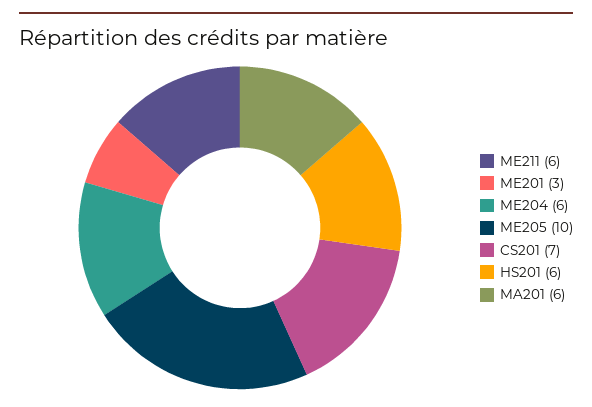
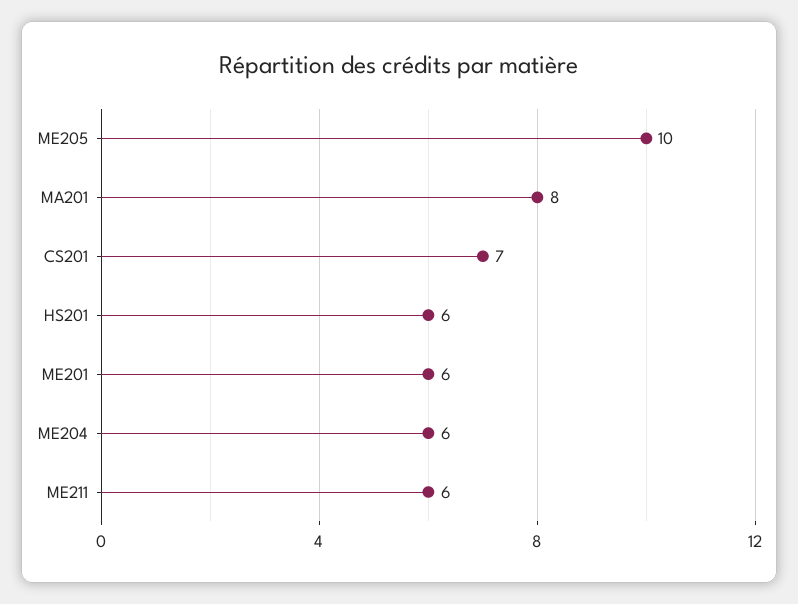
ME201: 3 -> 6
MA201: 6 -> 8

